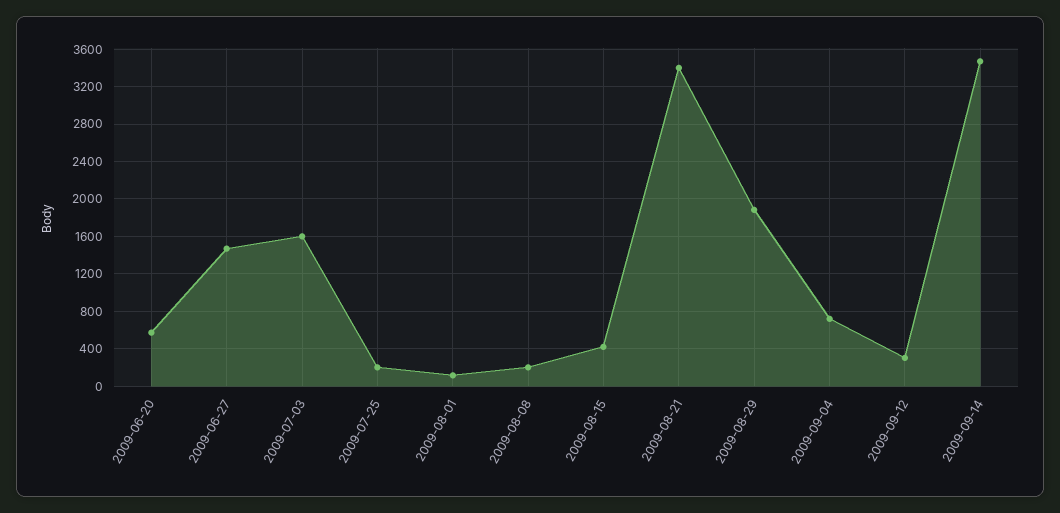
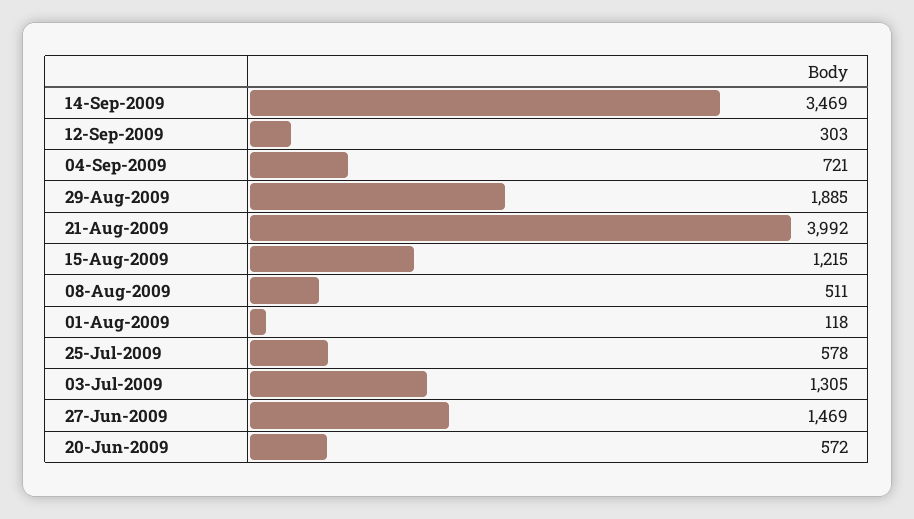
2009-07-03: 1600 -> 1305
2009-07-25: 200 -> 578
2009-08-08: 200 -> 511
2009-08-15: 400 -> 1215
2009-08-21: 3400 -> 3992

